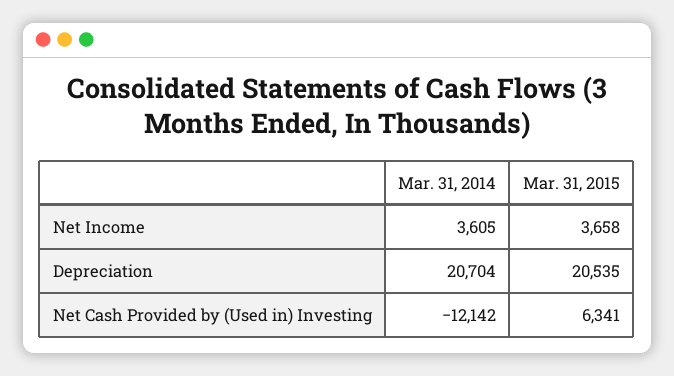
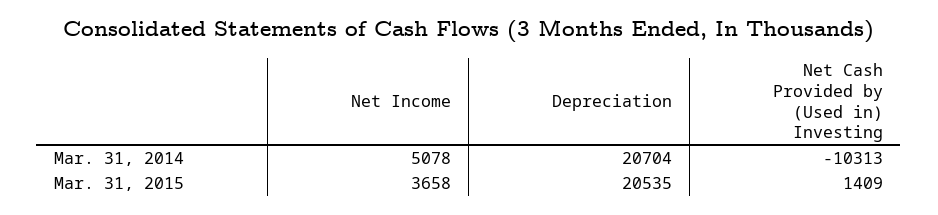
Mar. 31, 2014, Net Income: 3605 -> 5078
Mar. 31, 2014, Net Cash Provided by (Used in) Investing: -12142 -> -10313
Mar. 31, 2015, Net Cash Provided by (Used in) Investing: 6341 -> 1409

